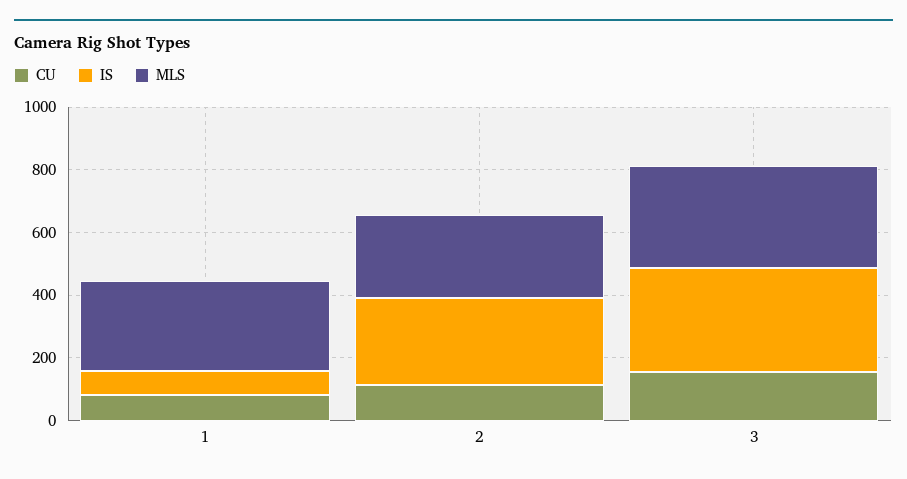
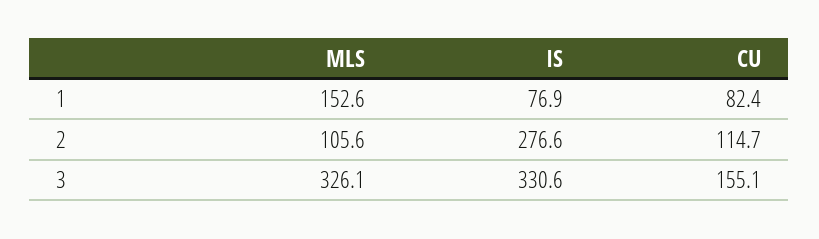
MLS, 1: 300 -> 152.6
MLS, 2: 250 -> 105.6

